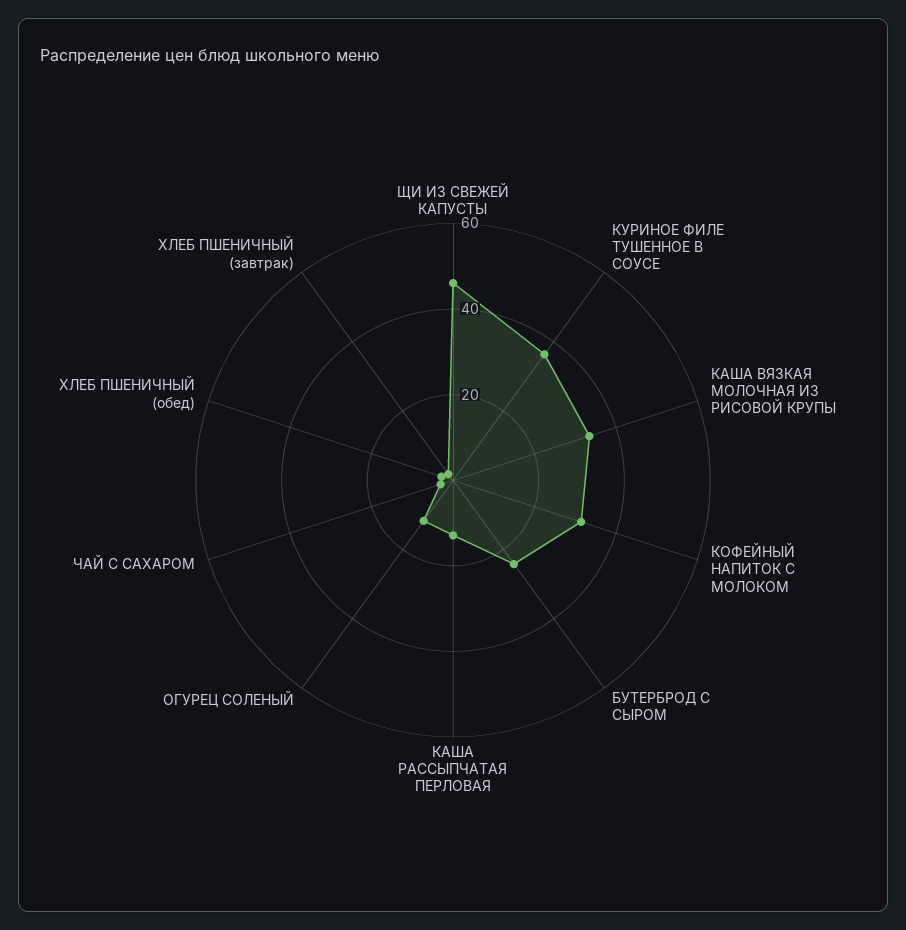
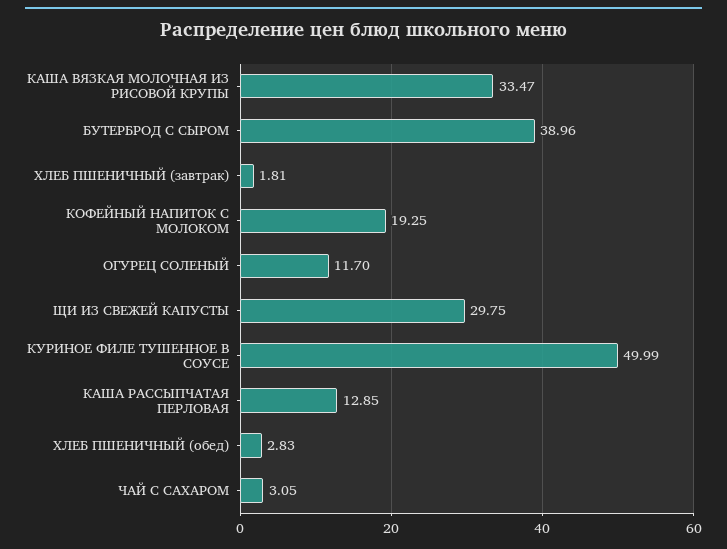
ЩИ ИЗ СВЕЖЕЙ КАПУСТЫ: 45 -> 29.75
КУРИНОЕ ФИЛЕ ТУШЕННОЕ В СОУСЕ: 35 -> 49.99
КОФЕЙНЫЙ НАПИТОК С МОЛОКОМ: 30 -> 19.25
БУТЕРБРОД С СЫРОМ: 25 -> 38.96

